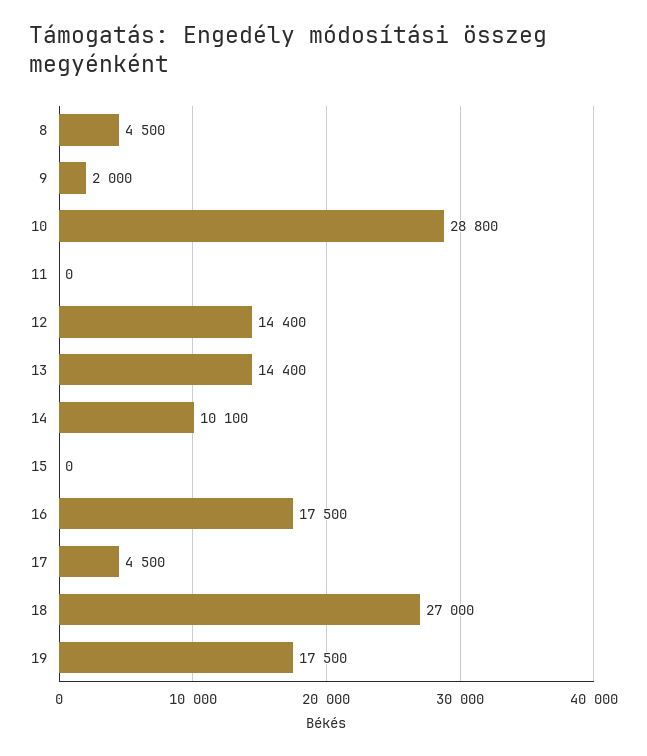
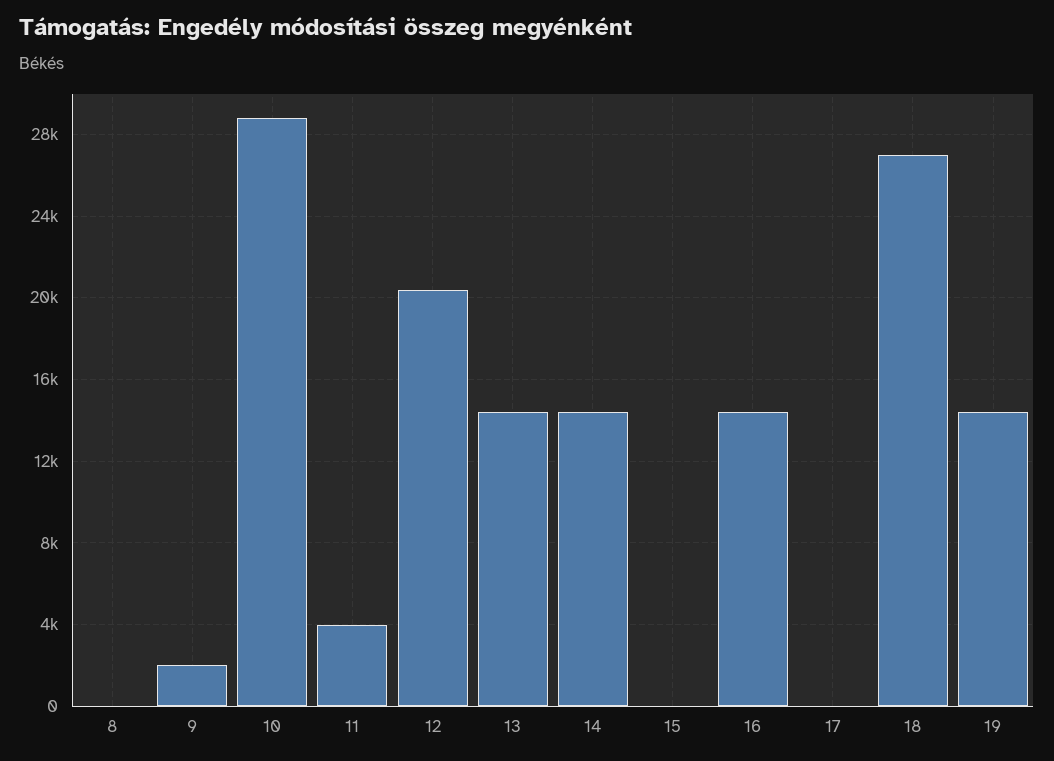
8: 4500 -> 0
11: 0 -> 4000
12: 14400 -> 20500
14: 10100 -> 14500
16: 17500 -> 14500
17: 4500 -> 0
19: 17500 -> 14500

